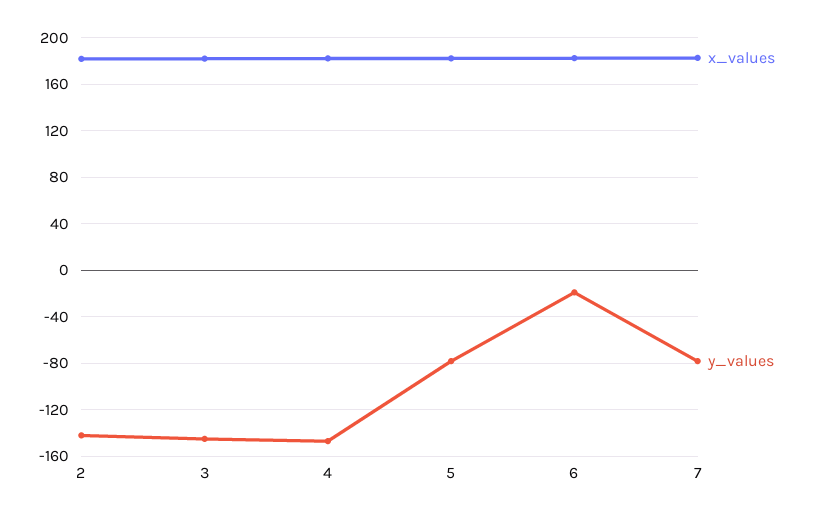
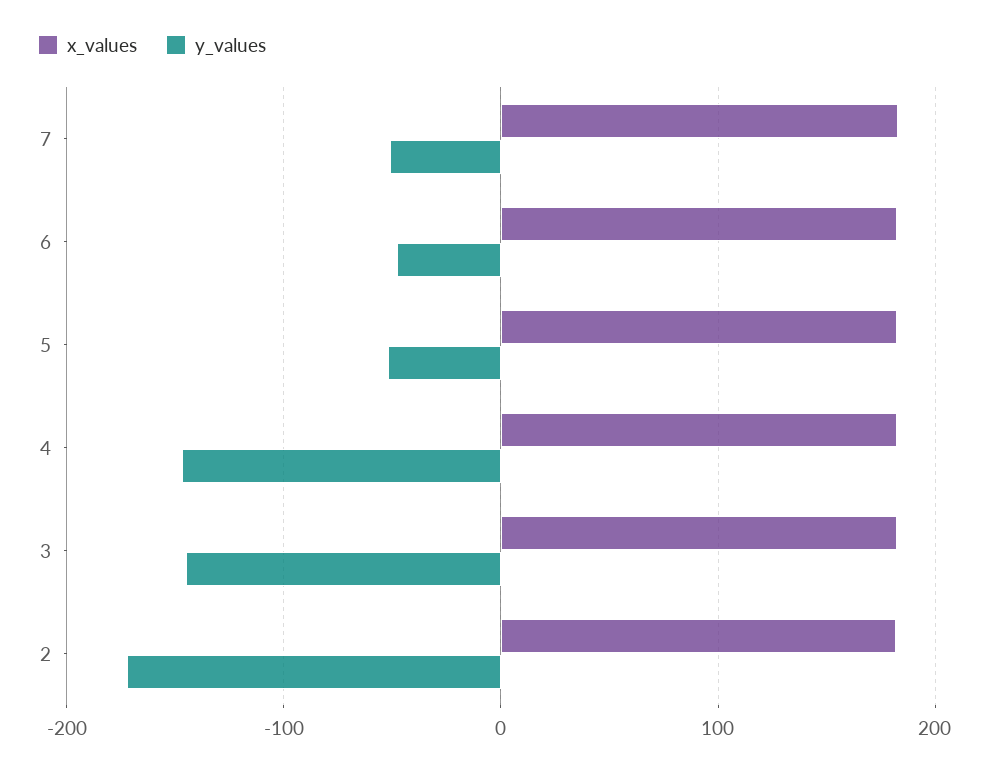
y_values, 2: -140 -> -170
y_values, 5: -80 -> -50
y_values, 6: -20 -> -50
y_values, 7: -80 -> -50

